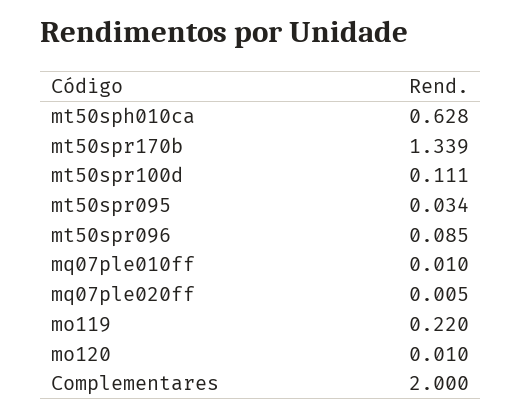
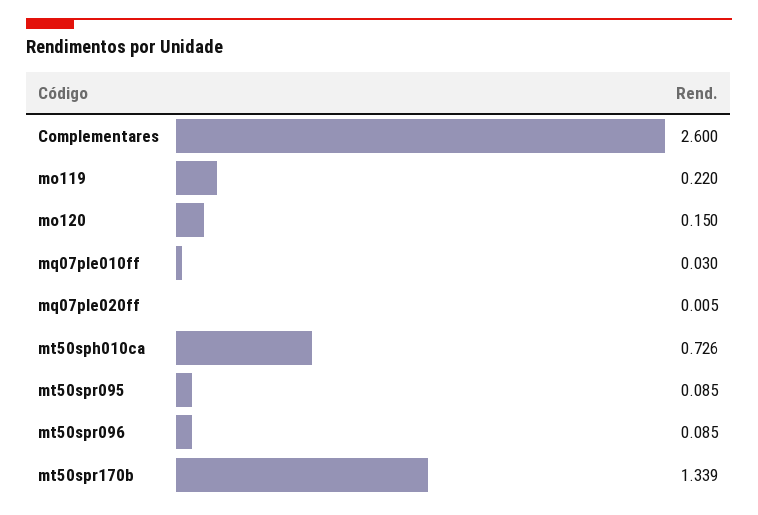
mt50sph010ca: 0.628 -> 0.726
mt50spr100d: 0.111 -> none
mt50spr095: 0.034 -> 0.085
mq07ple010ff: 0.01 -> 0.03
mo120: 0.01 -> 0.15
Complementares: 2 -> 2.6

